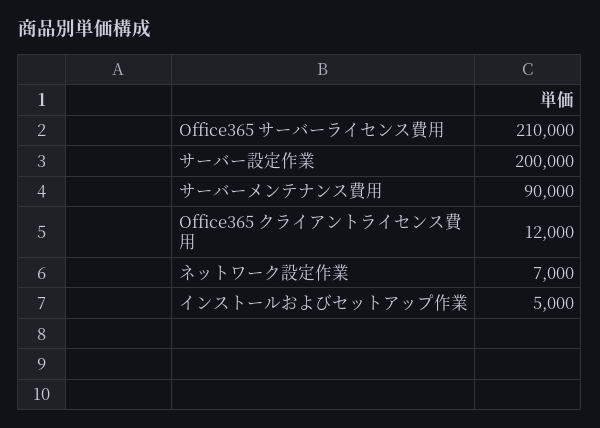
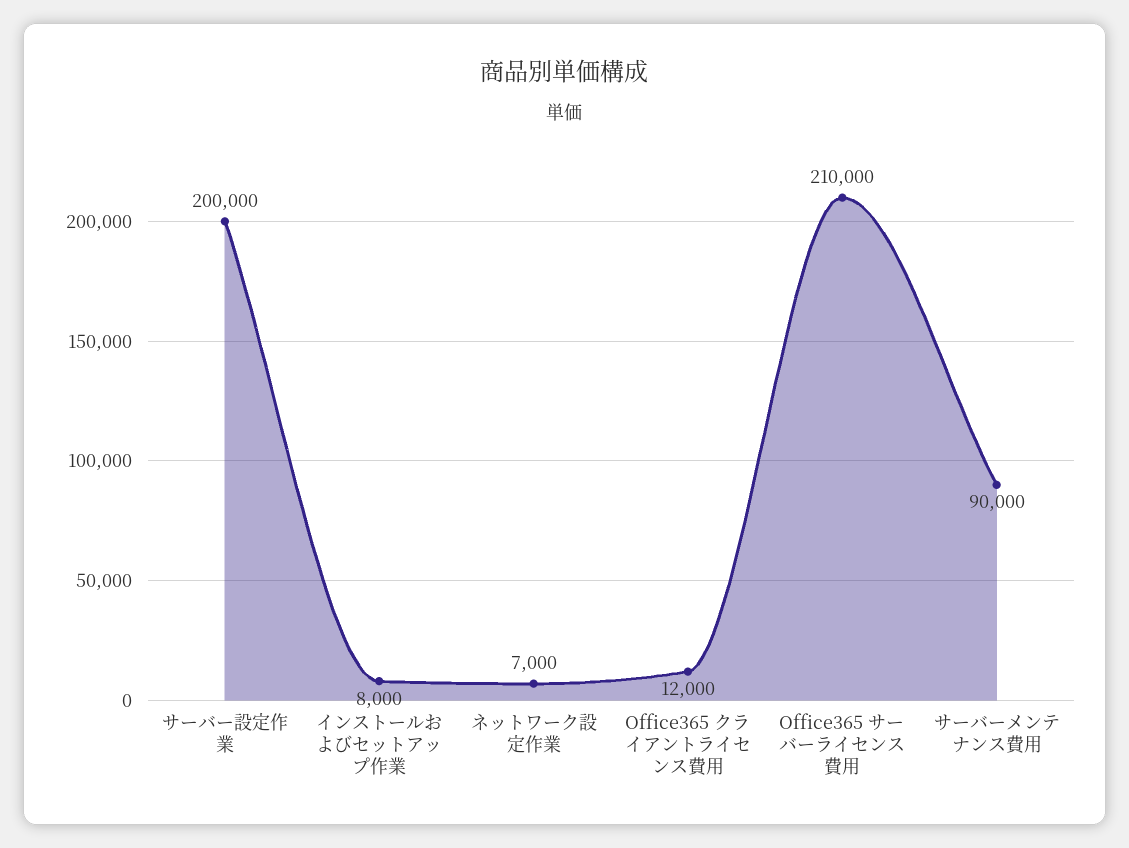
インストールおよびセットアップ作業: 5000 -> 8000

